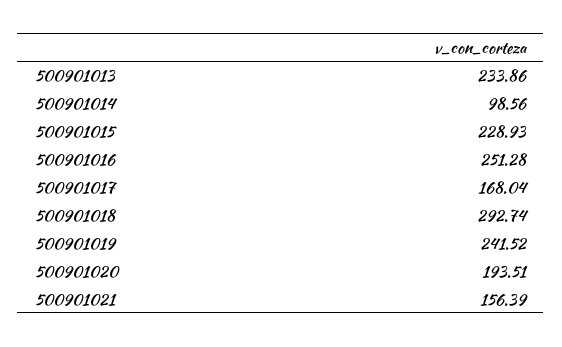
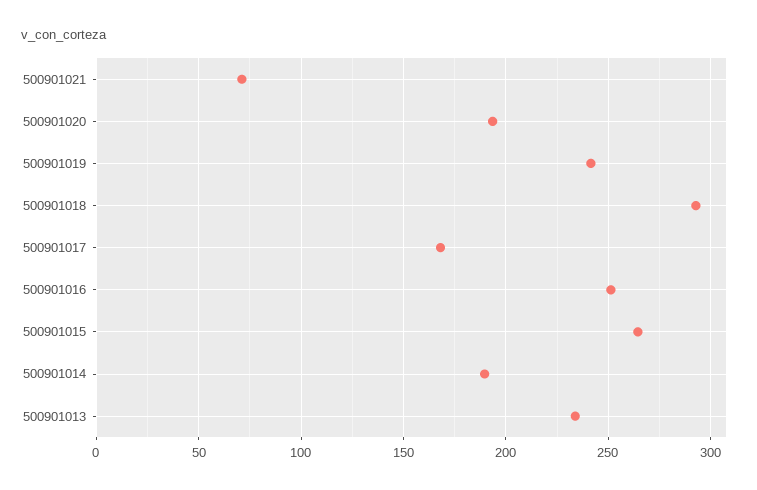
500901014: 98.56 -> 190
500901015: 228.93 -> 265
500901021: 156.39 -> 70

